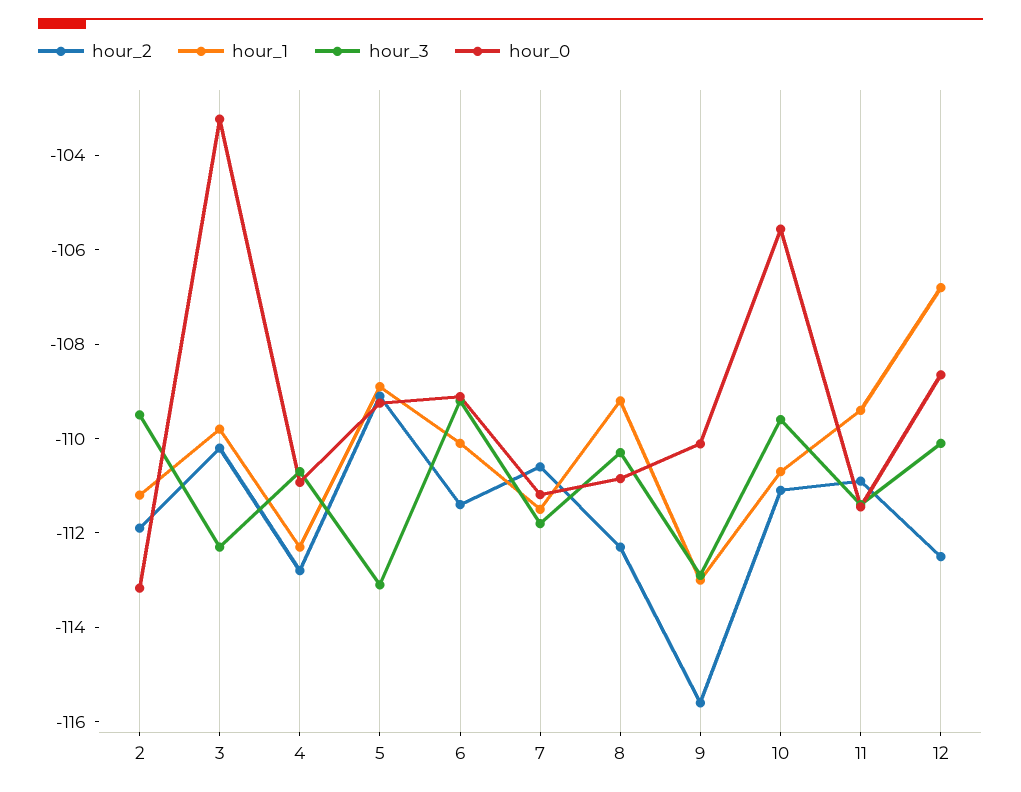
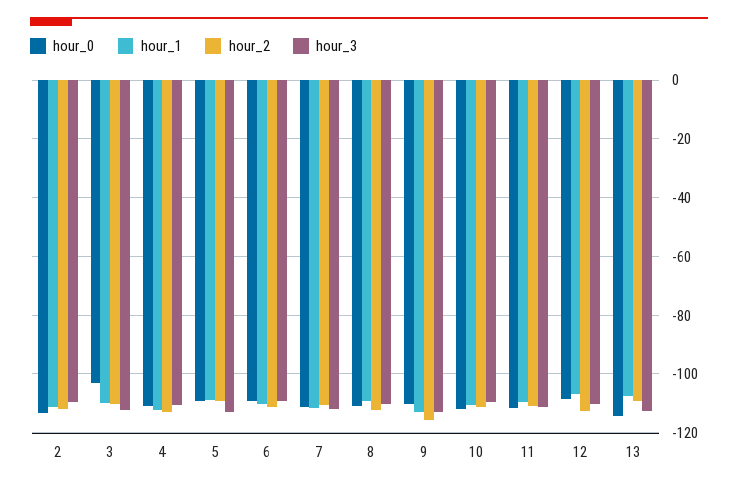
hour_0, 10: -105.5 -> -112.5
hour_0, 13: none -> -115
hour_1, 13: none -> -107.5
hour_2, 13: none -> -110
hour_3, 13: none -> -112.5

